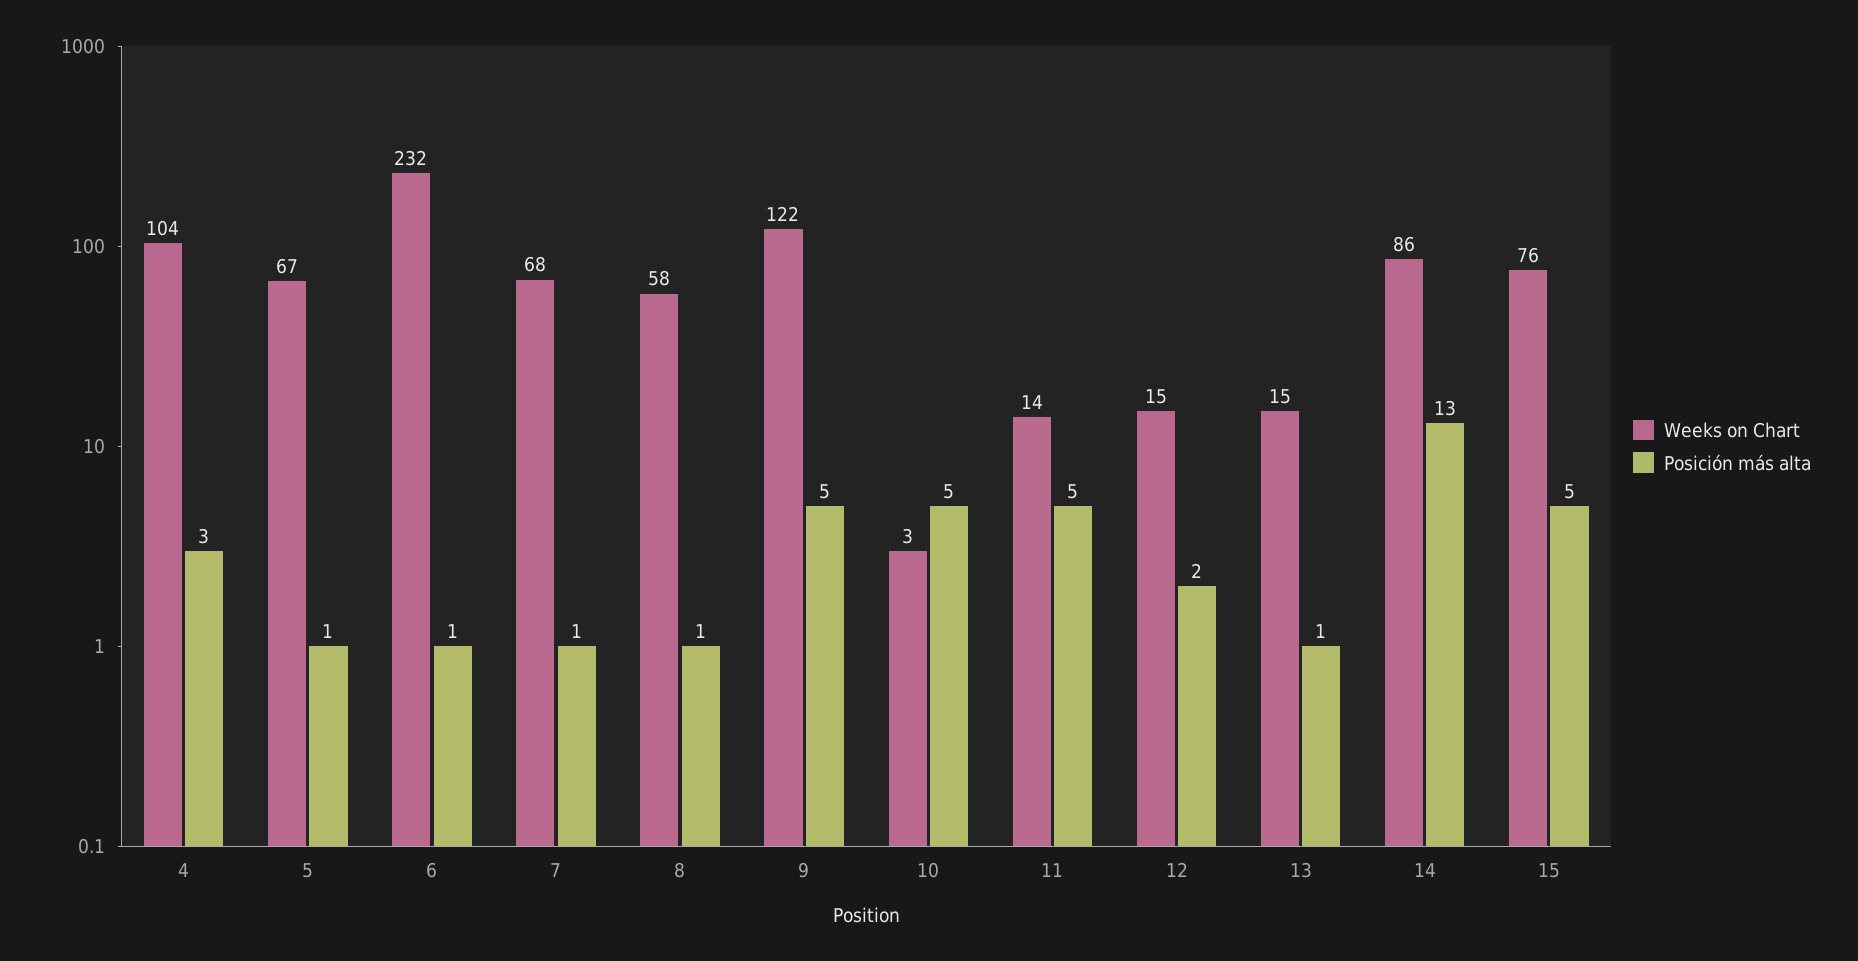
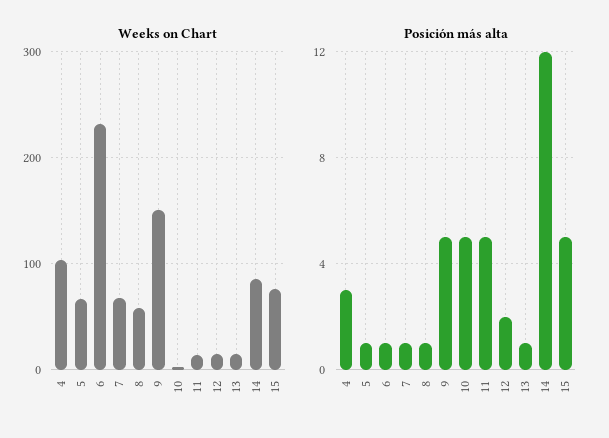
Weeks on Chart, 9: 122 -> 150
Posición más alta, 14: 13 -> 12

